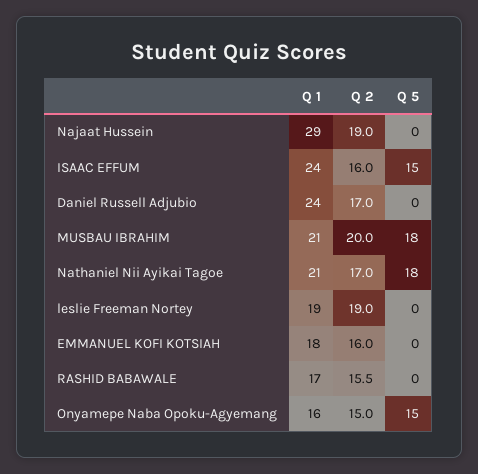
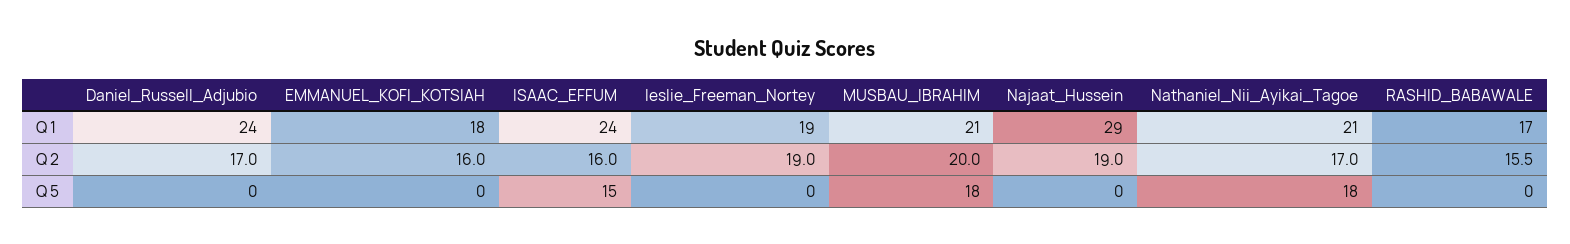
Q 1, Onyamepe Naba Opoku-Agyemang: 16 -> none
Q 2, Onyamepe Naba Opoku-Agyemang: 15 -> none
Q 5, Onyamepe Naba Opoku-Agyemang: 15 -> none

